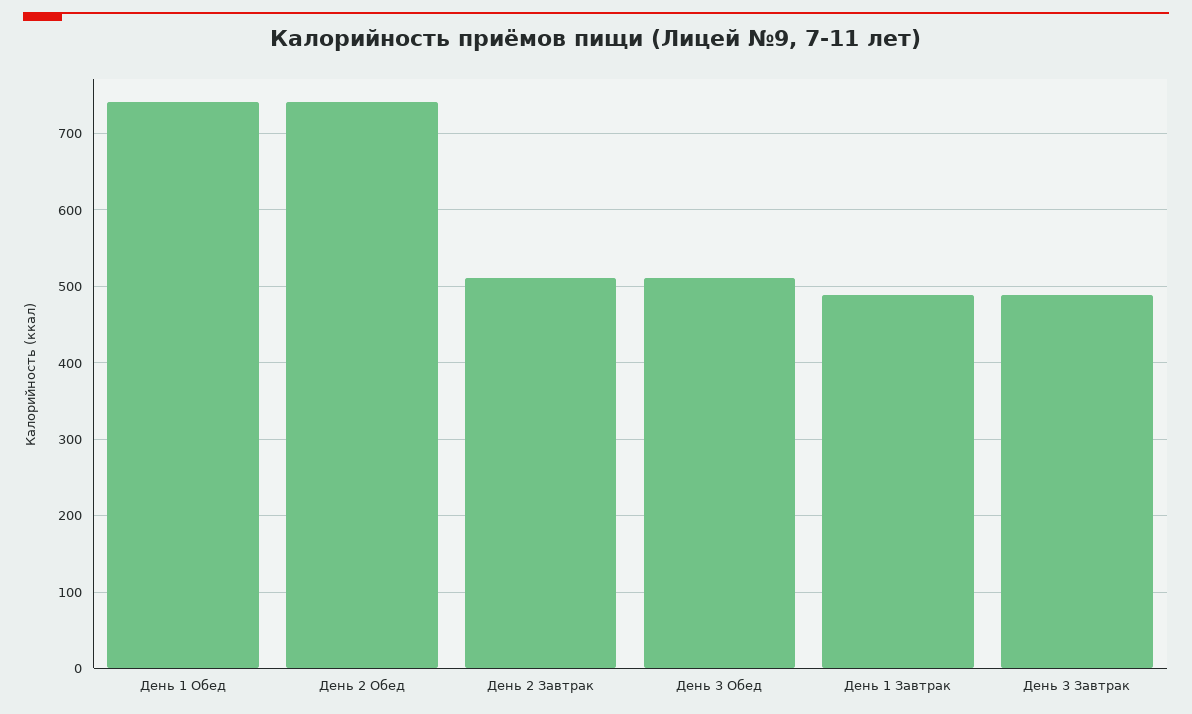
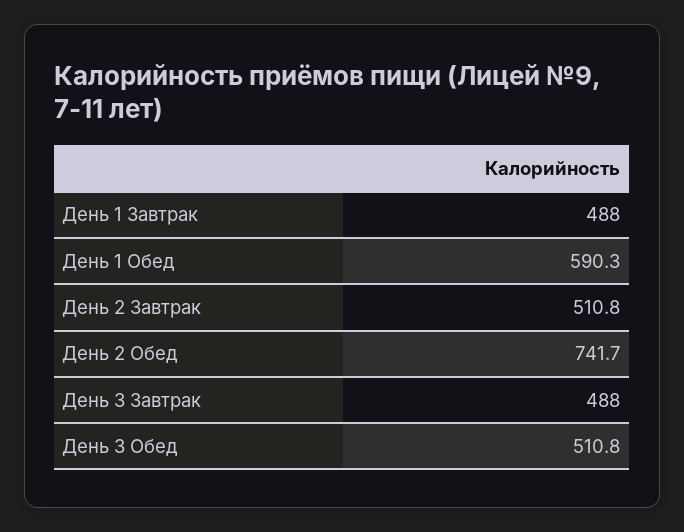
День 1 Обед: 740 -> 590.3

